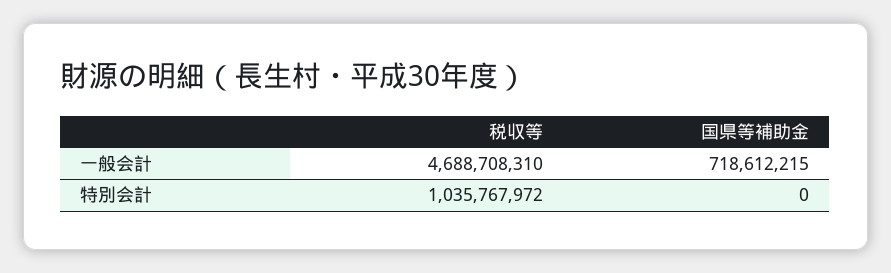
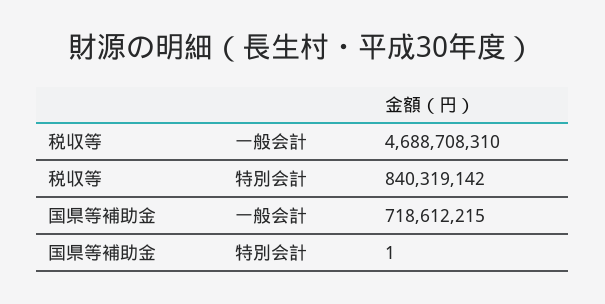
税収等, 特別会計: 1035767972 -> 840319142
国県等補助金, 特別会計: 0 -> 1

